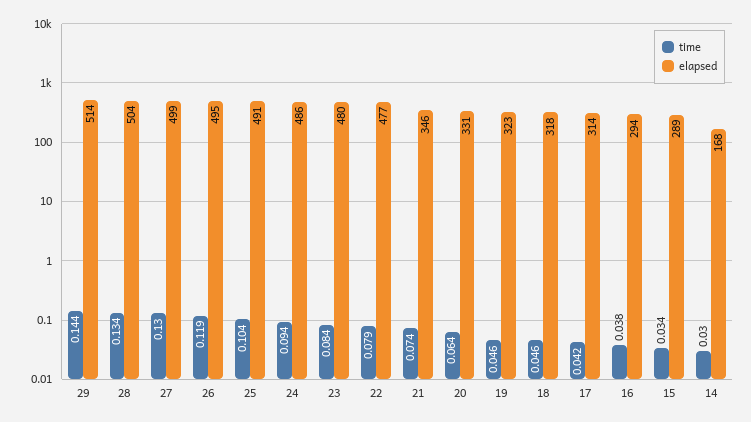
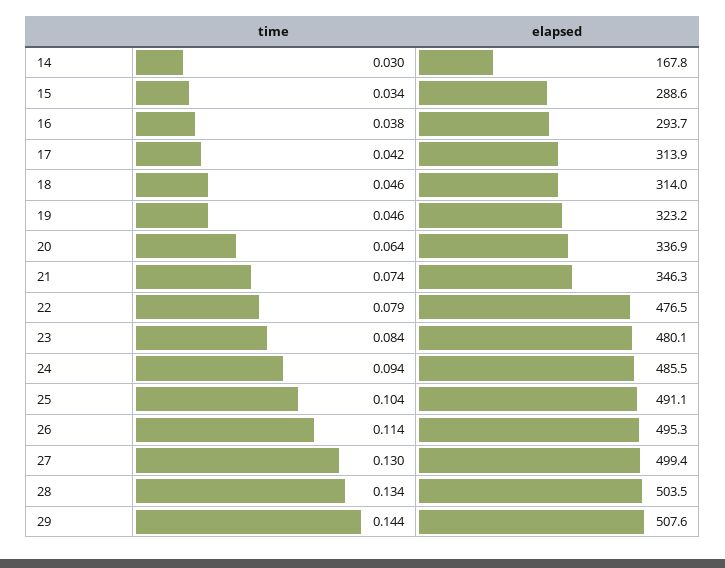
elapsed, 29: 514 -> 507.6
time, 26: 0.119 -> 0.114
elapsed, 20: 331 -> 336.9
elapsed, 18: 318 -> 314

